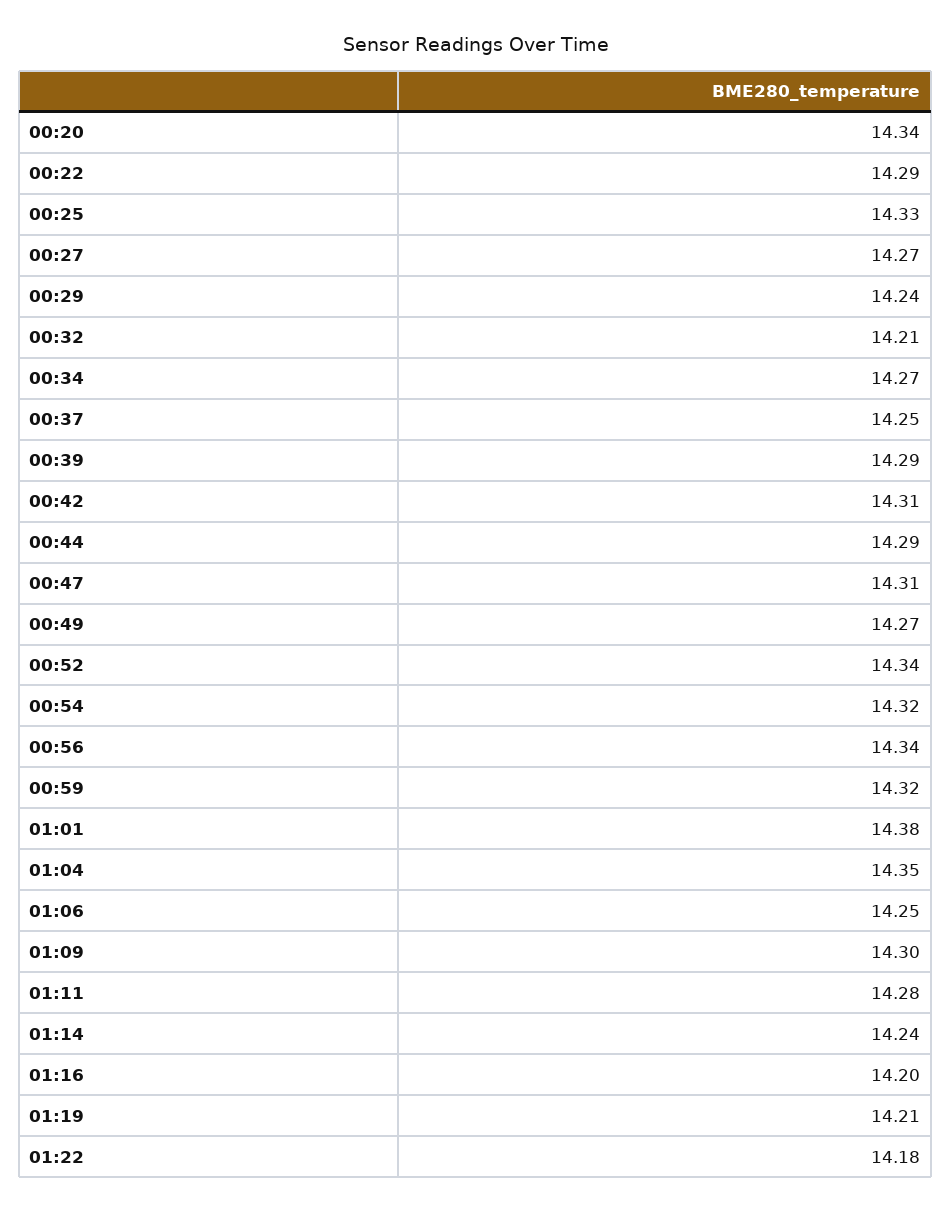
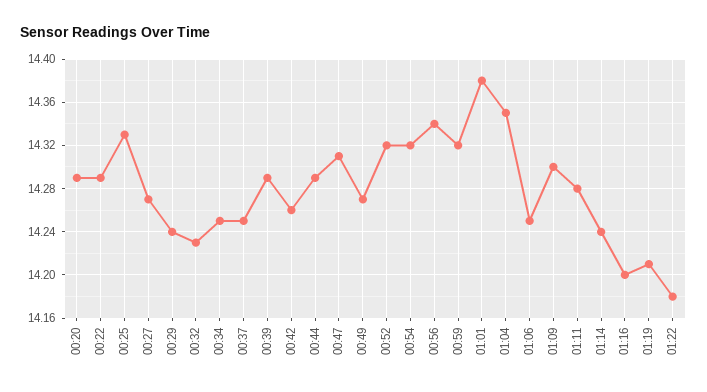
00:20: 14.34 -> 14.29
00:32: 14.21 -> 14.23
00:34: 14.27 -> 14.25
00:42: 14.31 -> 14.26
00:52: 14.34 -> 14.32

